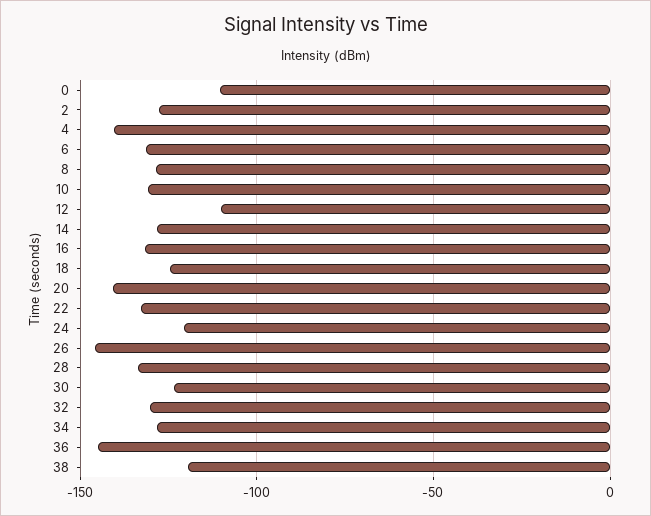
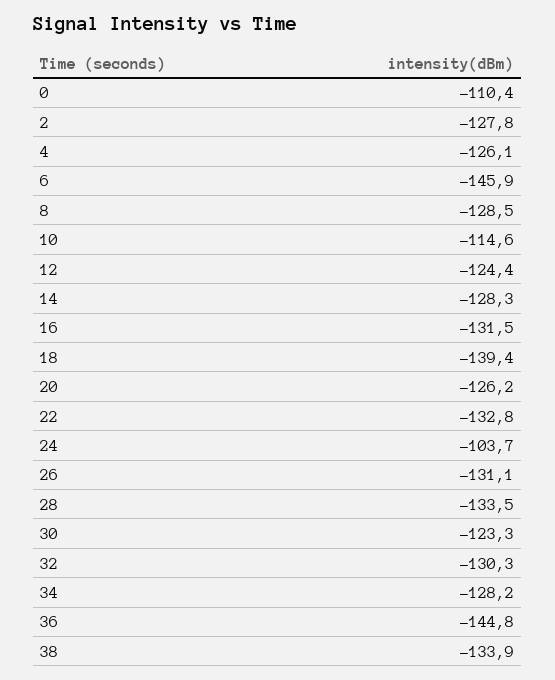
4: -140 -> -126.1
6: -130 -> -145.9
10: -130 -> -114.6
12: -110 -> -124.4
18: -125 -> -139.4
20: -140 -> -126.2
24: -120 -> -103.7
26: -145 -> -131.1
38: -120 -> -133.9

